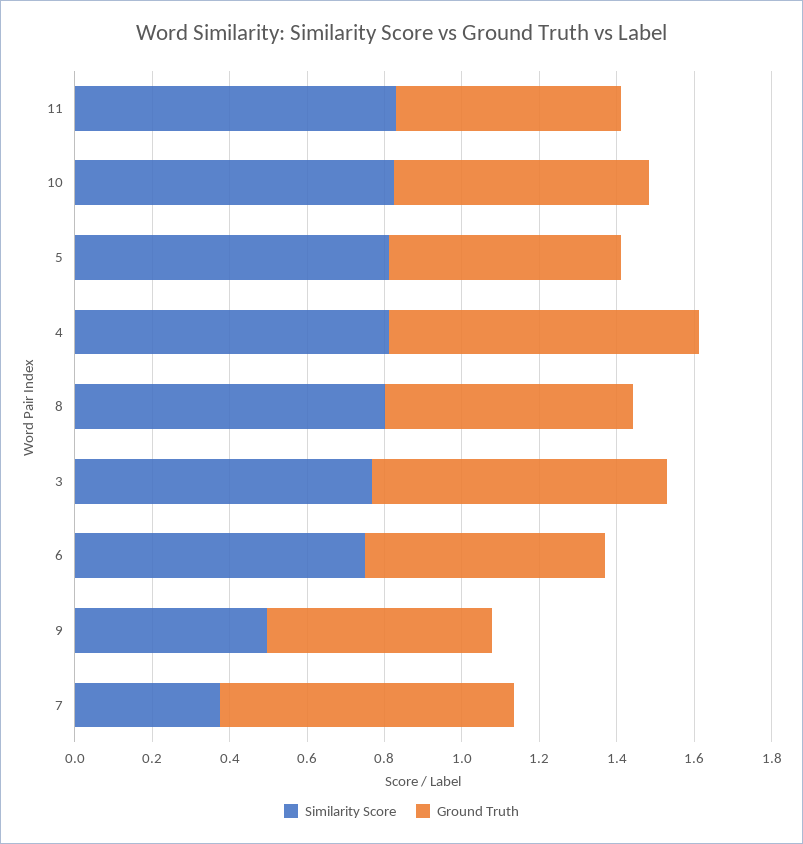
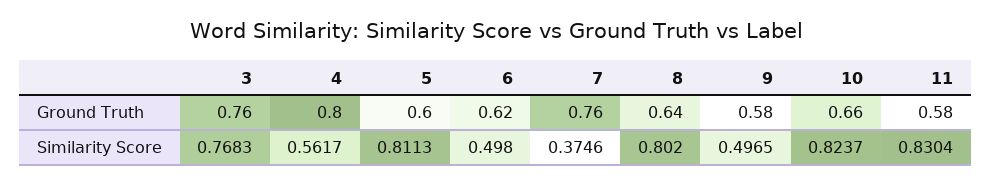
Similarity Score, 4: 0.8 -> 0.5617
Similarity Score, 6: 0.75 -> 0.498

